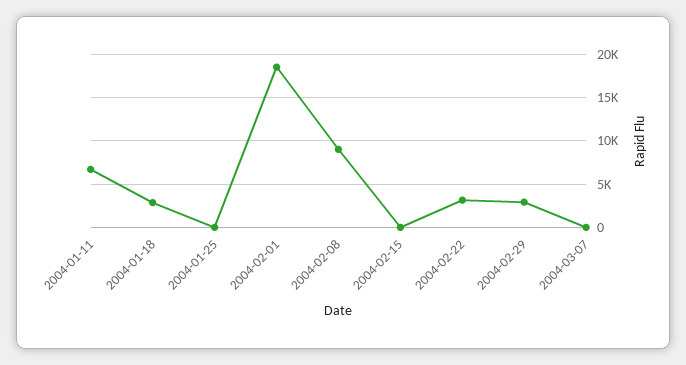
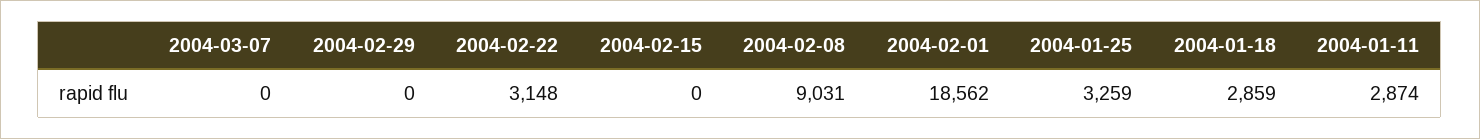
2004-01-11: 7000 -> 2874
2004-01-25: 0 -> 3259
2004-02-29: 3000 -> 0

